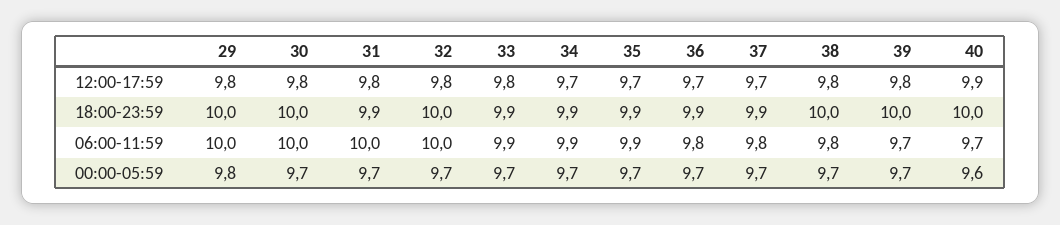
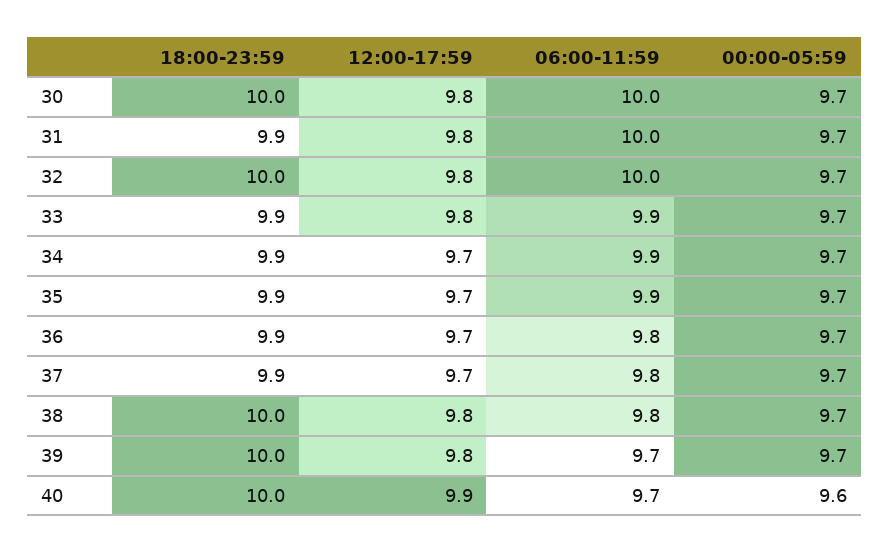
29, 12:00-17:59: 9.8 -> none
29, 18:00-23:59: 10 -> none
29, 06:00-11:59: 10 -> none
29, 00:00-05:59: 9.8 -> none

